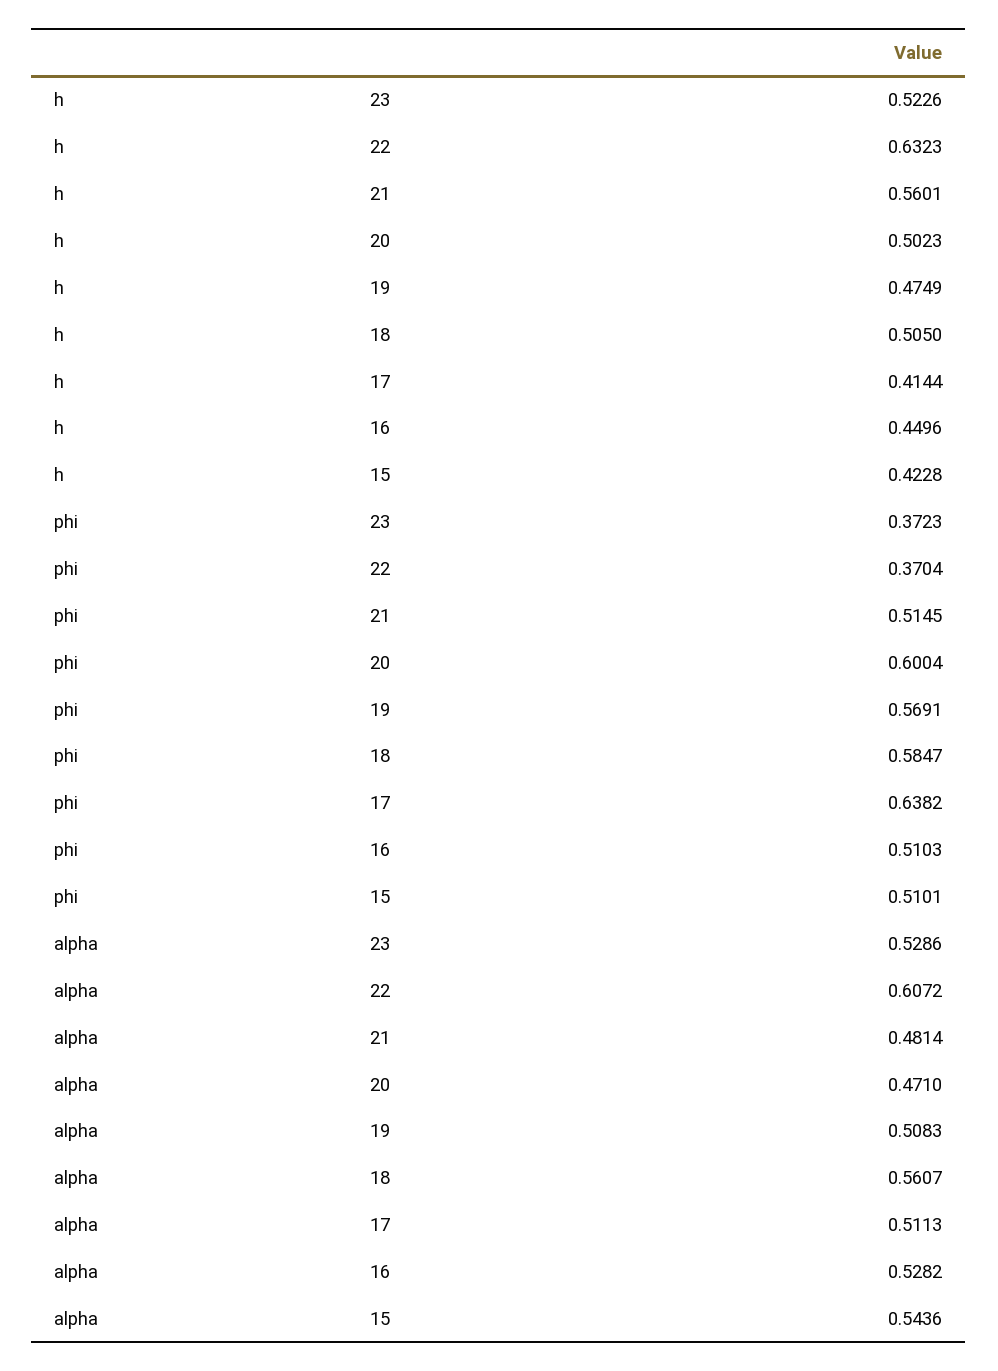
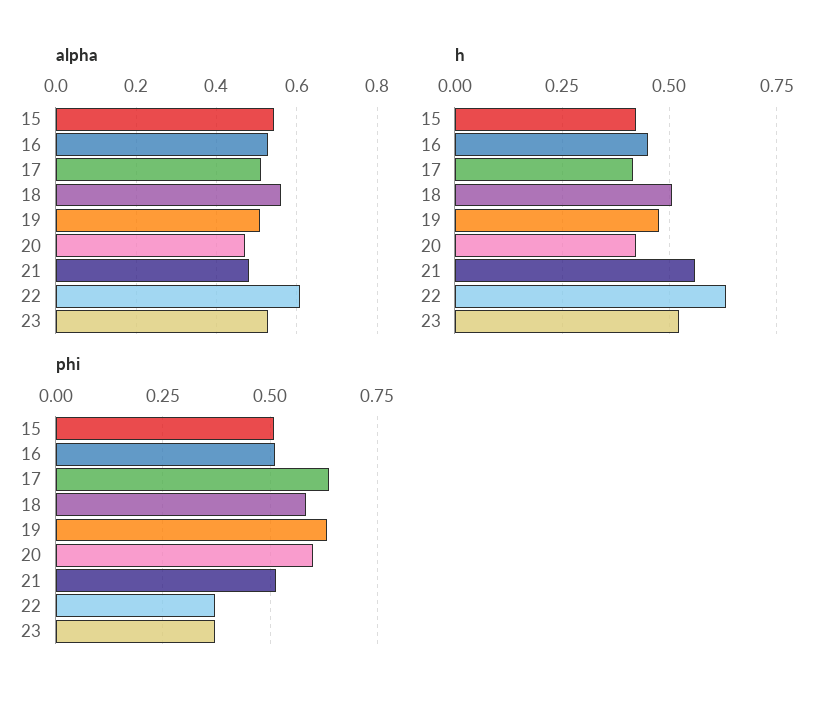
h, 20: 0.5023 -> 0.425
phi, 19: 0.5691 -> 0.625

